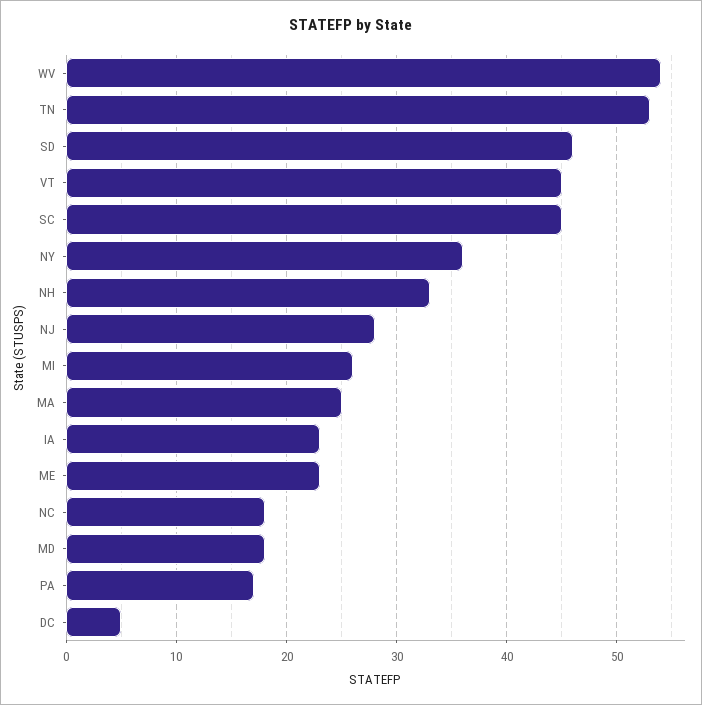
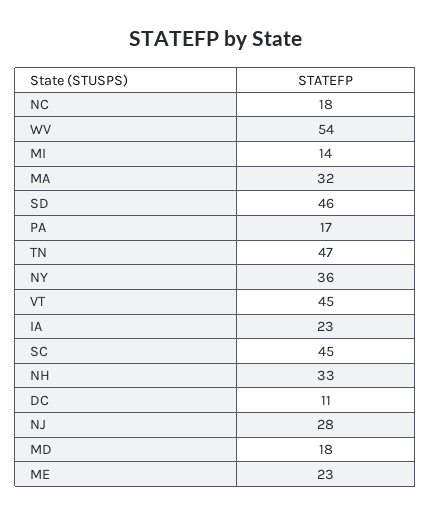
TN: 53 -> 47
MI: 26 -> 14
MA: 25 -> 32
DC: 5 -> 11

